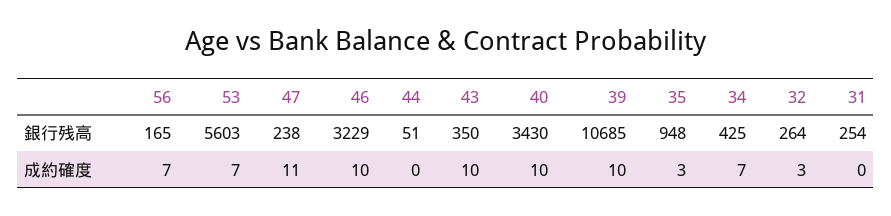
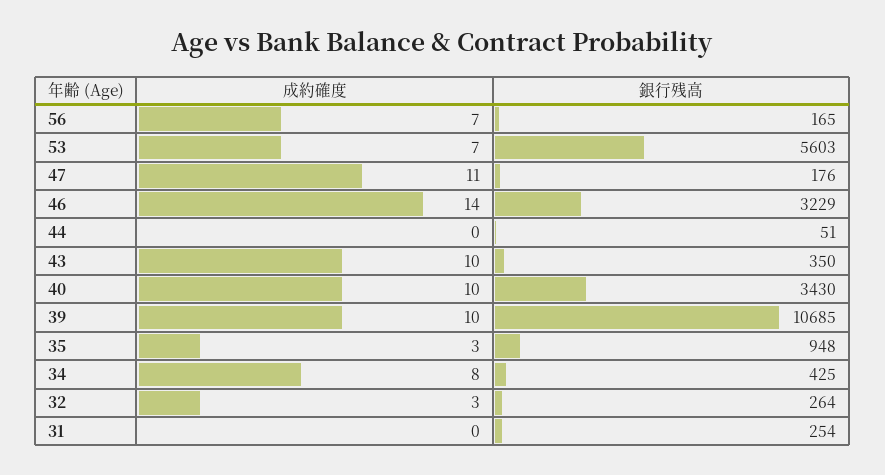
47, 銀行残高: 238 -> 176
46, 成約確度: 10 -> 14
34, 成約確度: 7 -> 8

